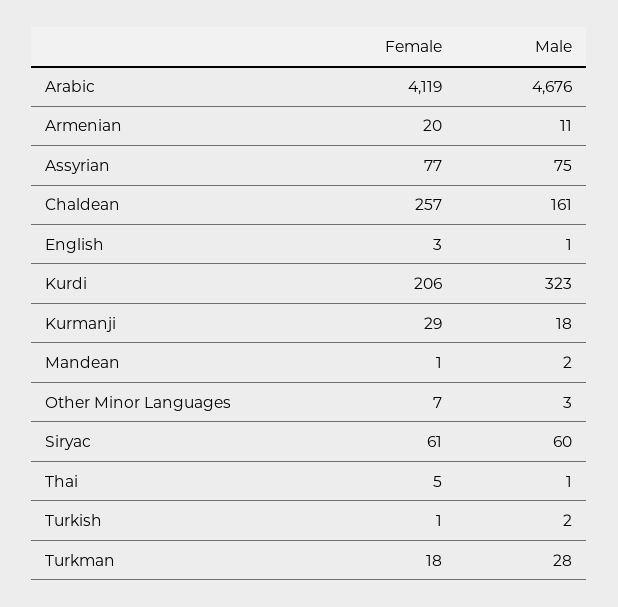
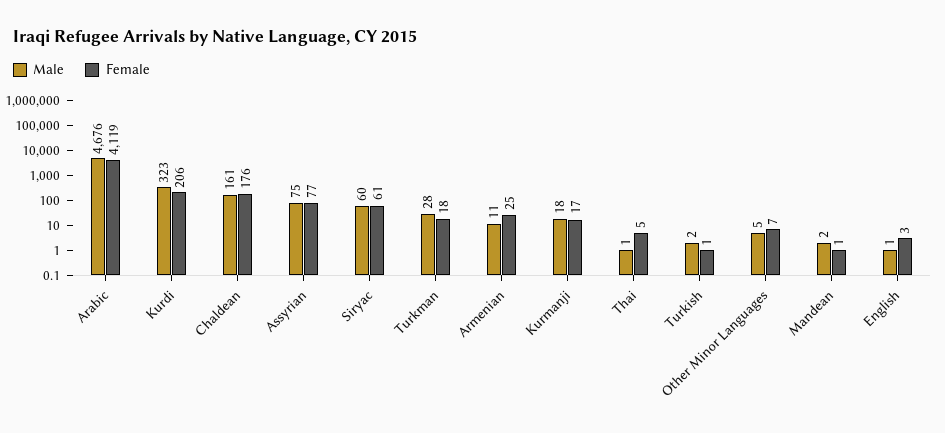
Female, Armenian: 20 -> 25
Female, Chaldean: 257 -> 176
Female, Kurmanji: 29 -> 17
Male, Other Minor Languages: 3 -> 5

